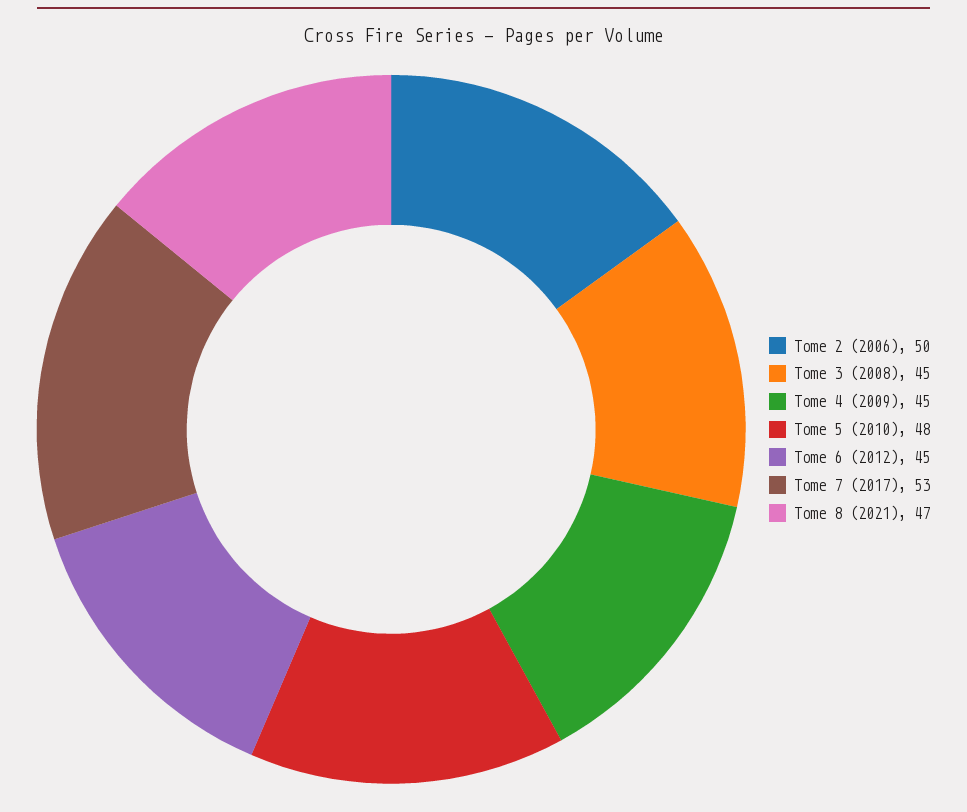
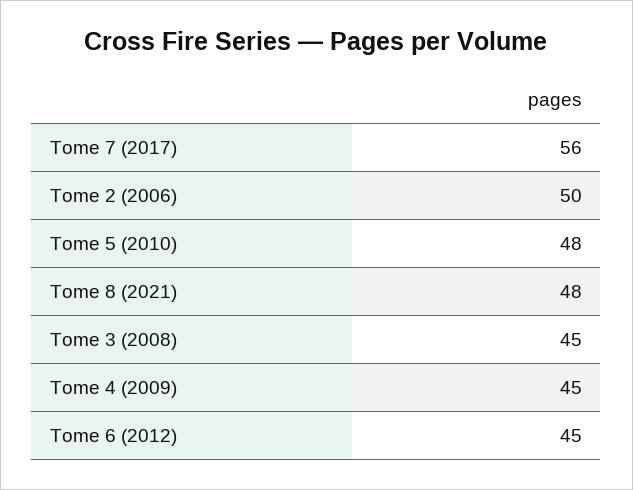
Tome 7 (2017): 53 -> 56
Tome 8 (2021): 47 -> 48

